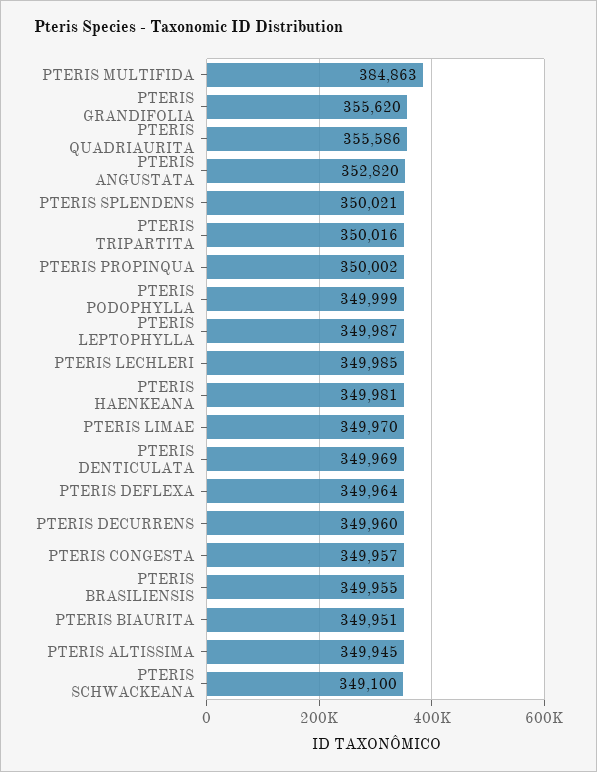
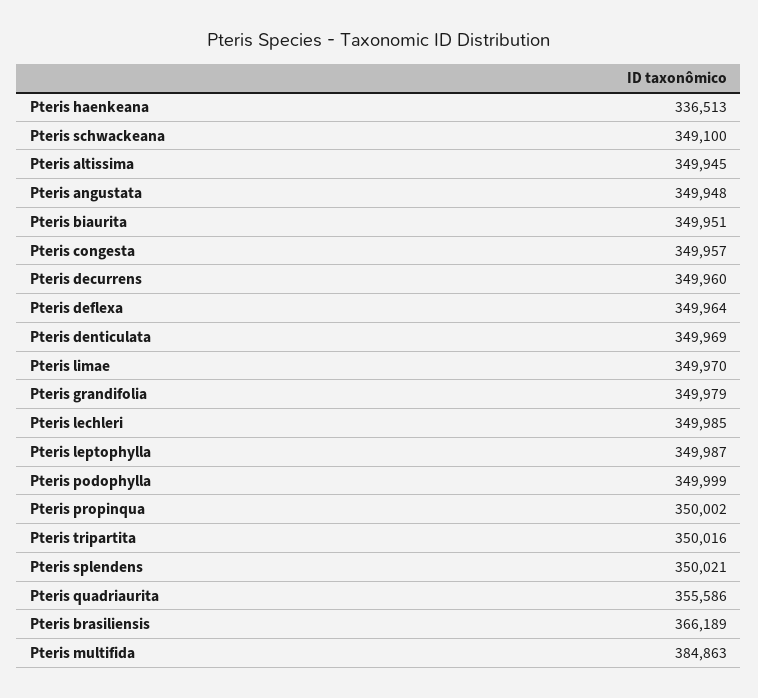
PTERIS GRANDIFOLIA: 355620 -> 349979
PTERIS ANGUSTATA: 352820 -> 349948
PTERIS HAENKEANA: 349981 -> 336513
PTERIS BRASILIENSIS: 349955 -> 366189

